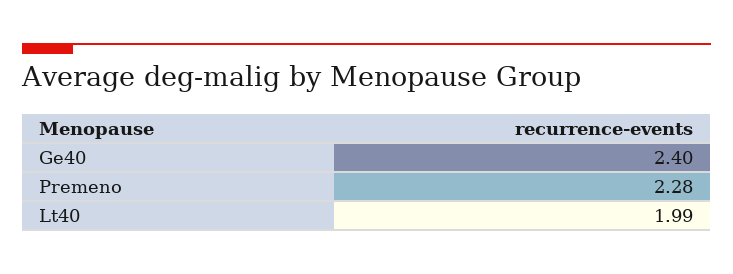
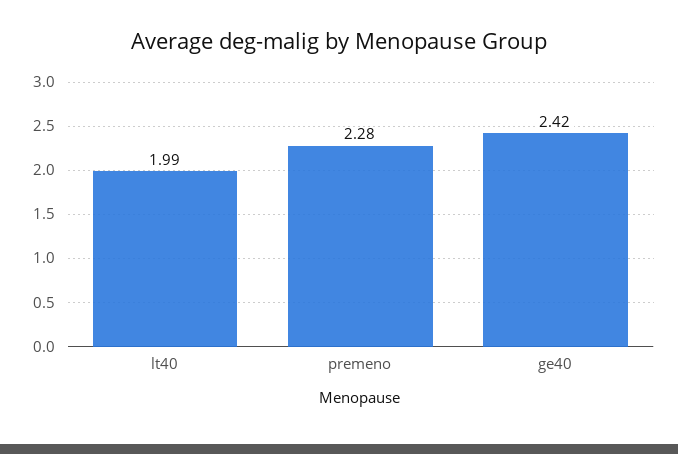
Ge40: 2.4 -> 2.42

